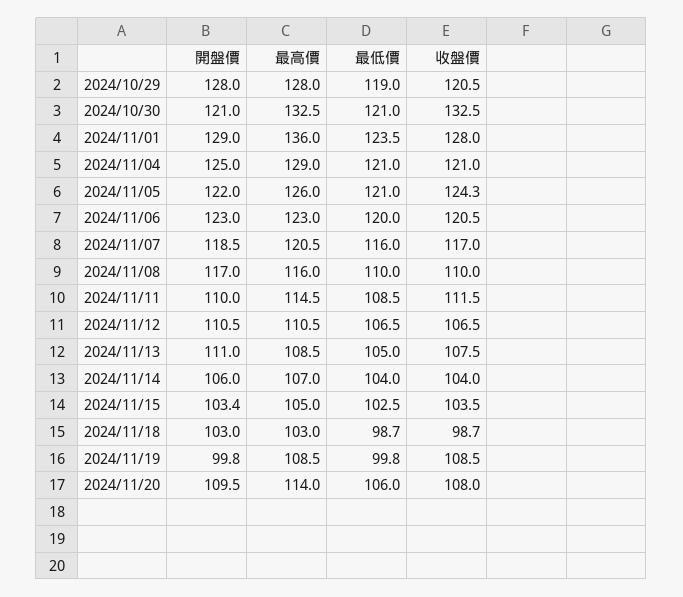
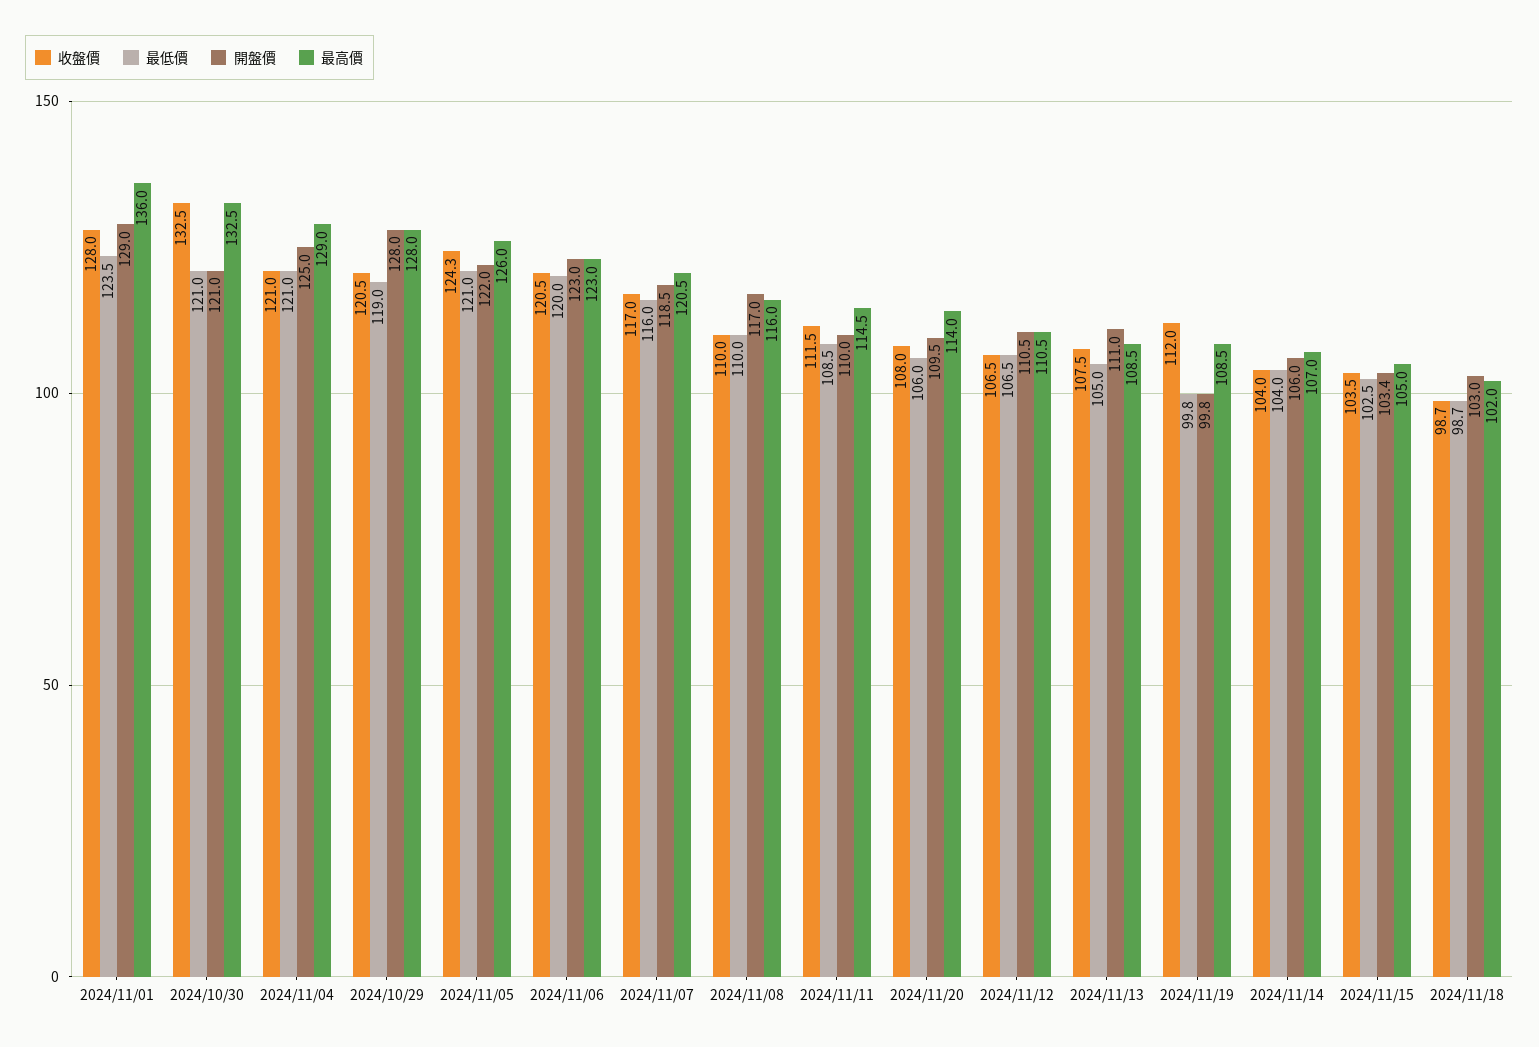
最高價, 2024/11/18: 103 -> 102
收盤價, 2024/11/19: 108.5 -> 112

